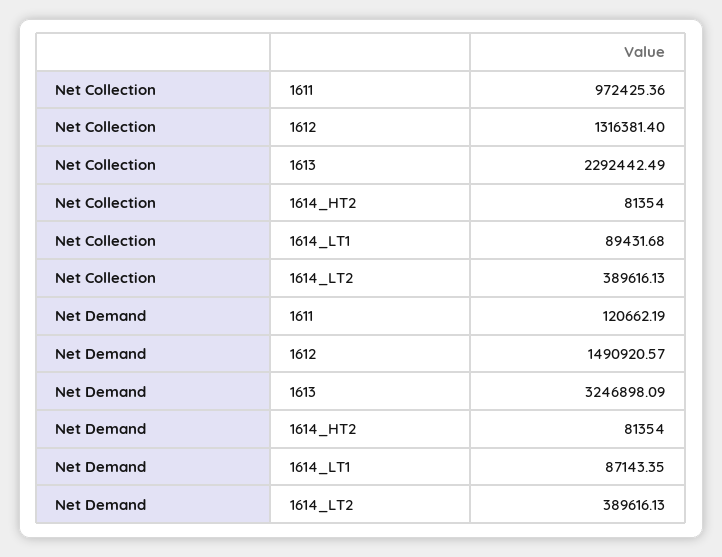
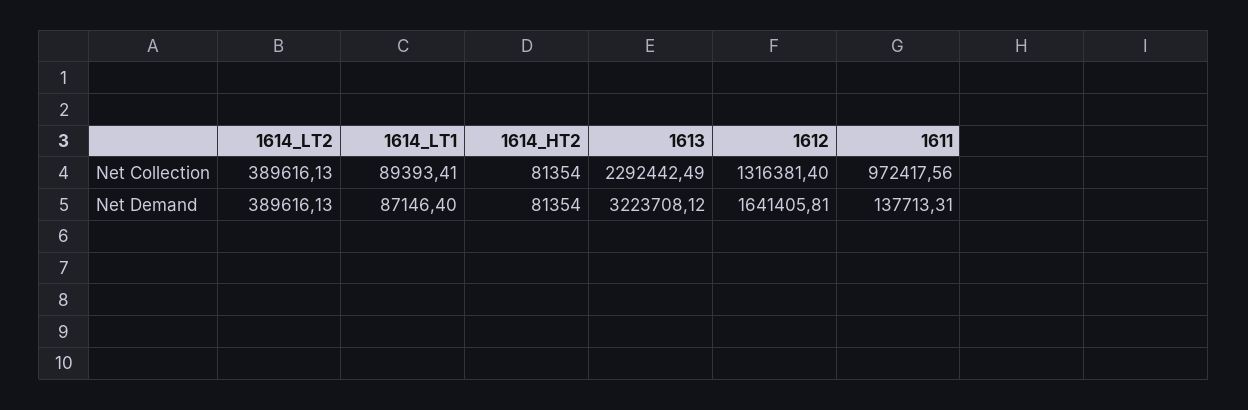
Net Collection, 1611: 972425.36 -> 972417.56
Net Collection, 1614_LT1: 89431.68 -> 89393.41
Net Demand, 1611: 120662.19 -> 137713.31
Net Demand, 1612: 1490920.57 -> 1641405.81
Net Demand, 1613: 3246898.09 -> 3223708.12
Net Demand, 1614_LT1: 87143.35 -> 87146.4

